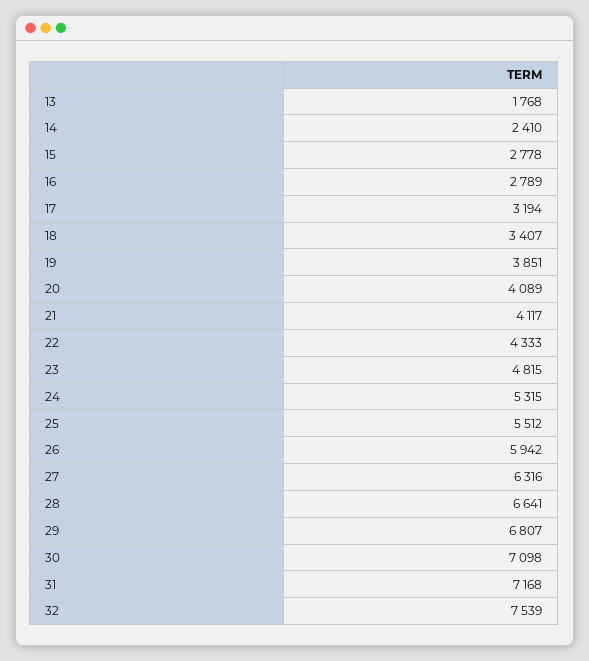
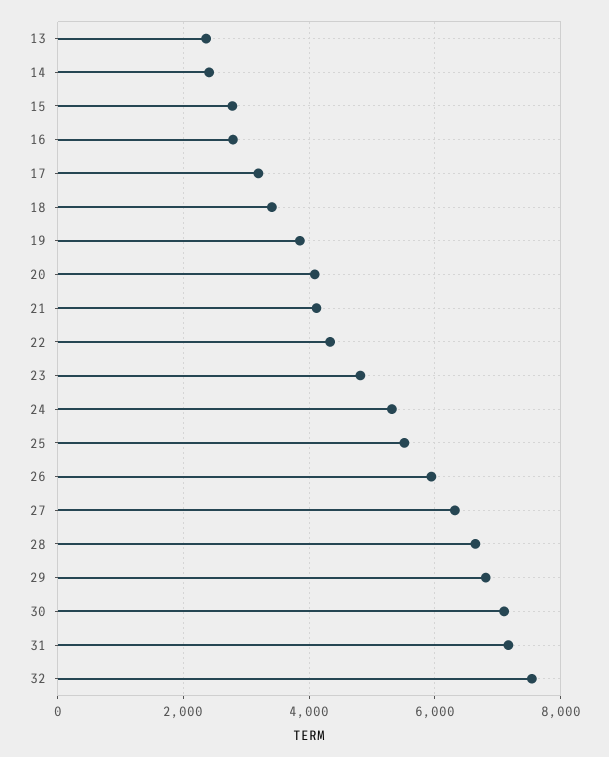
13: 1768 -> 2400

